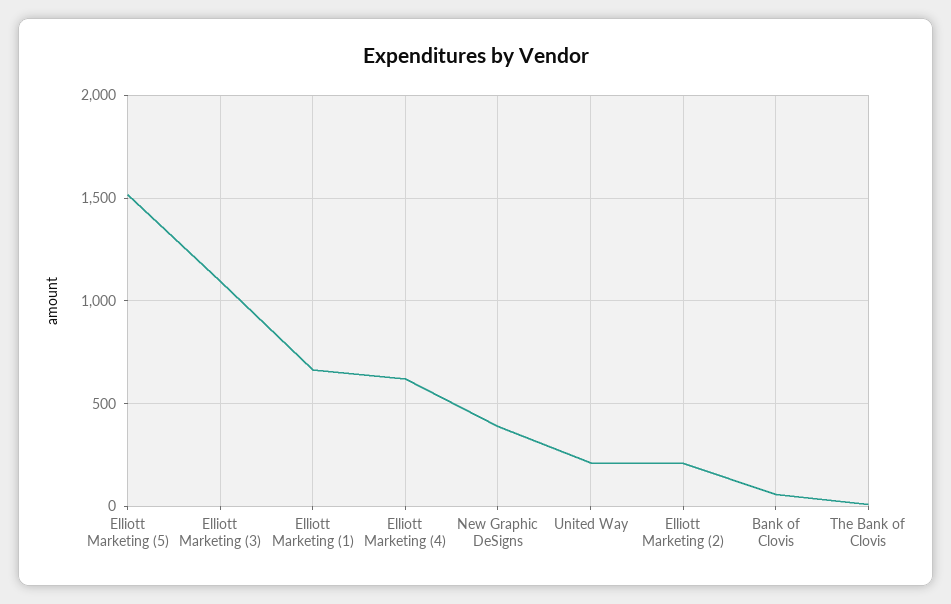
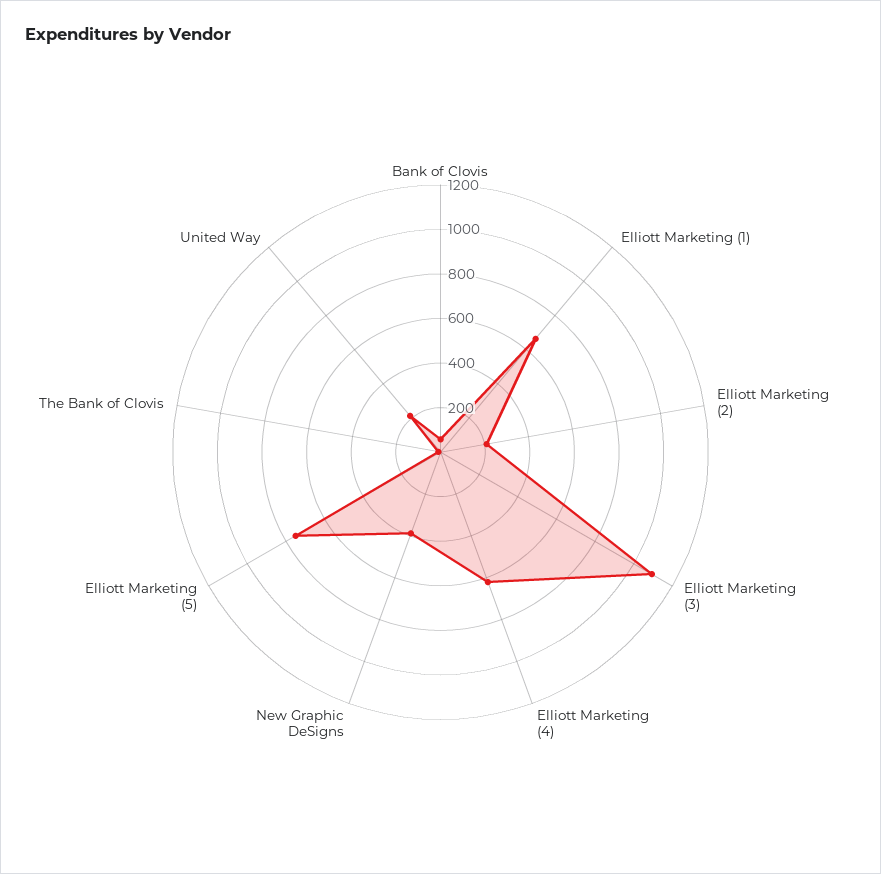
Elliott Marketing (5): 1500 -> 750

